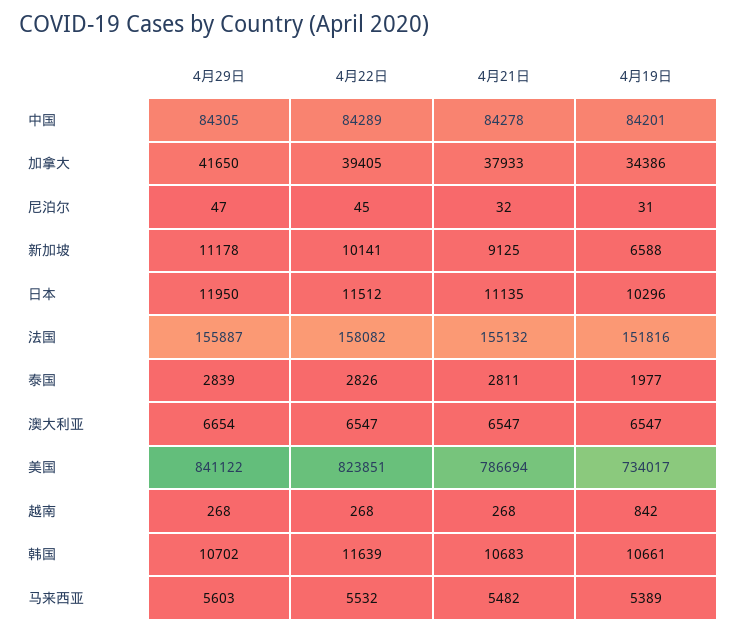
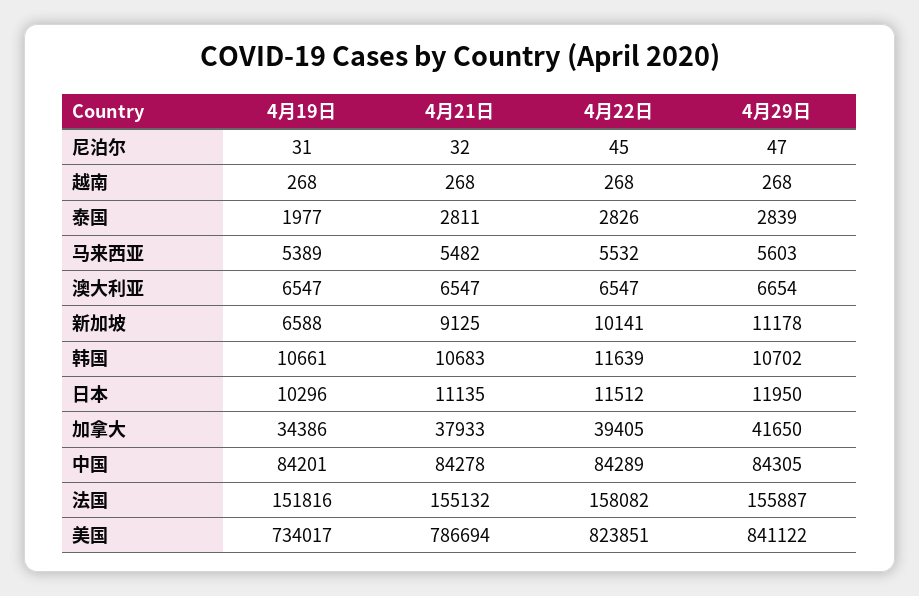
4月19日, 越南: 842 -> 268

